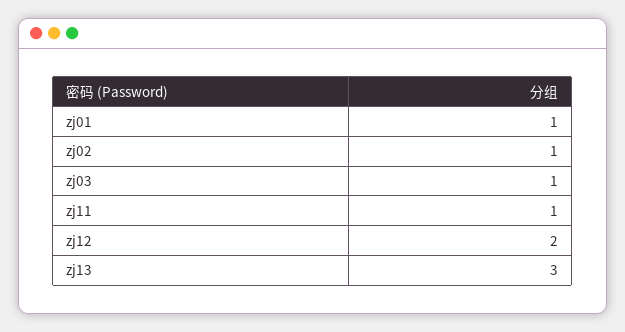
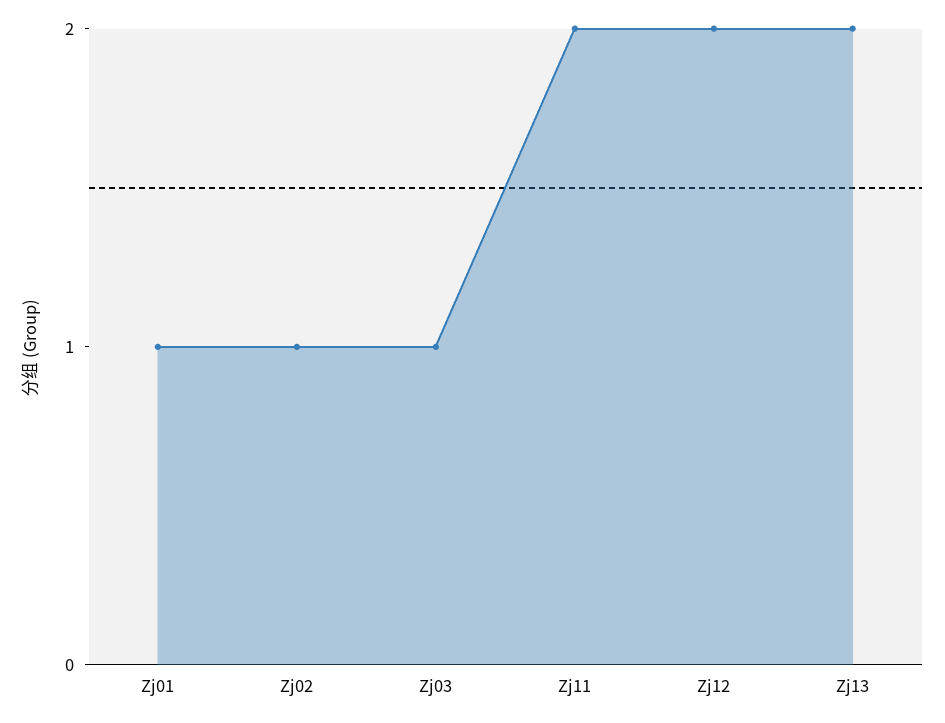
zj11: 1 -> 2
zj13: 3 -> 2

